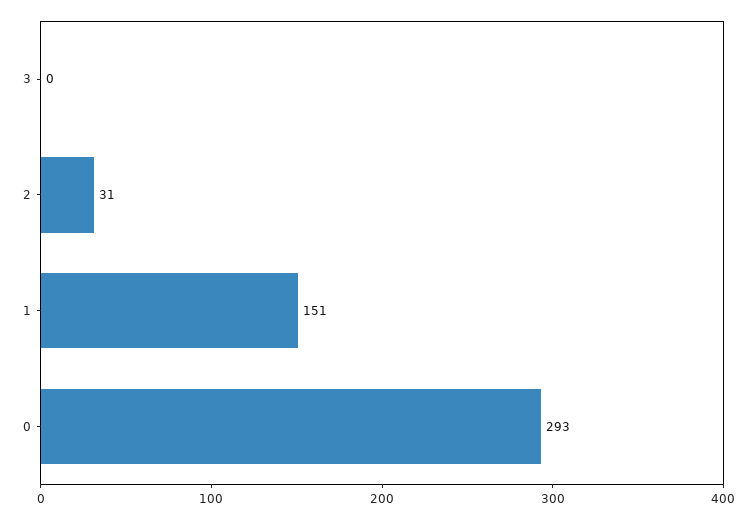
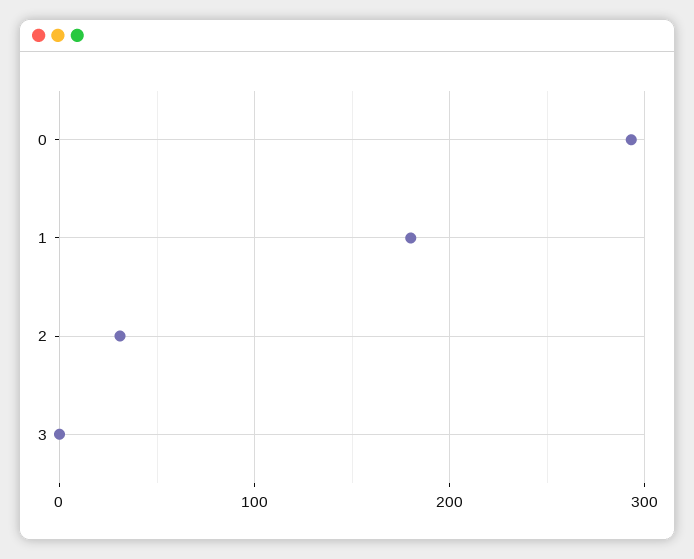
1: 151 -> 180

